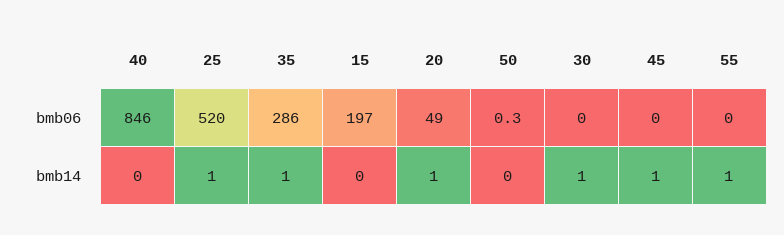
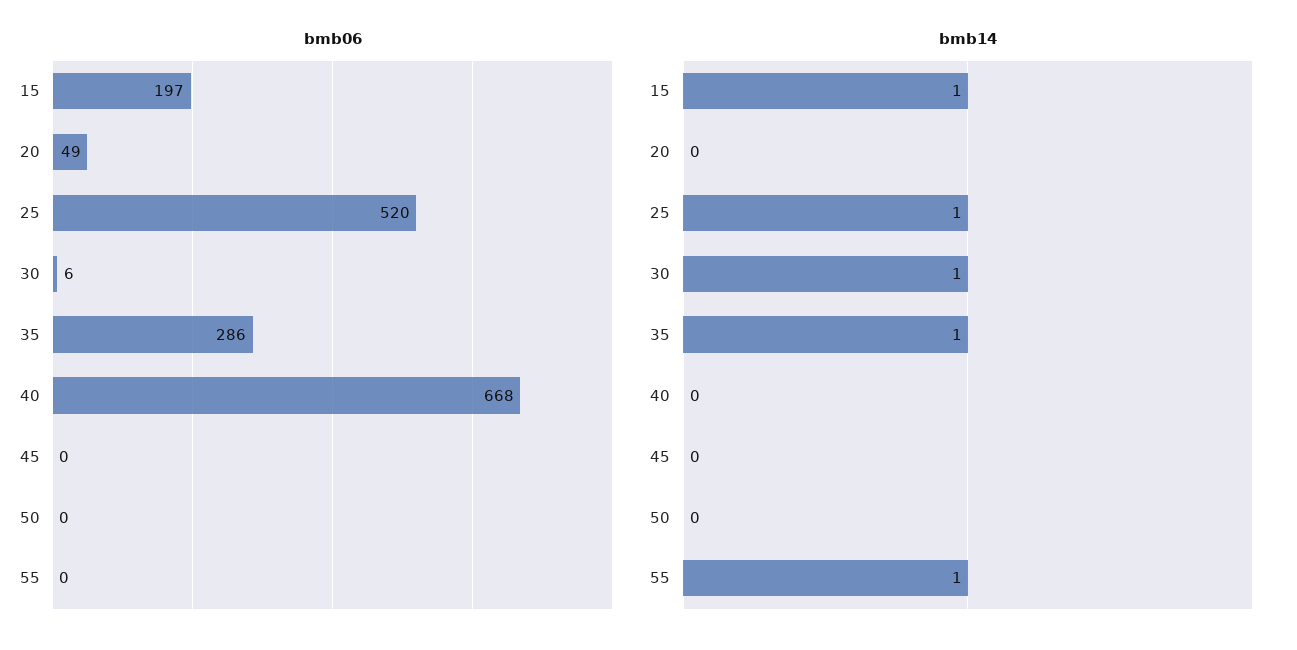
bmb06, 40: 846 -> 668
bmb06, 30: 0 -> 6
bmb14, 15: 0 -> 1
bmb14, 20: 1 -> 0
bmb14, 45: 1 -> 0

